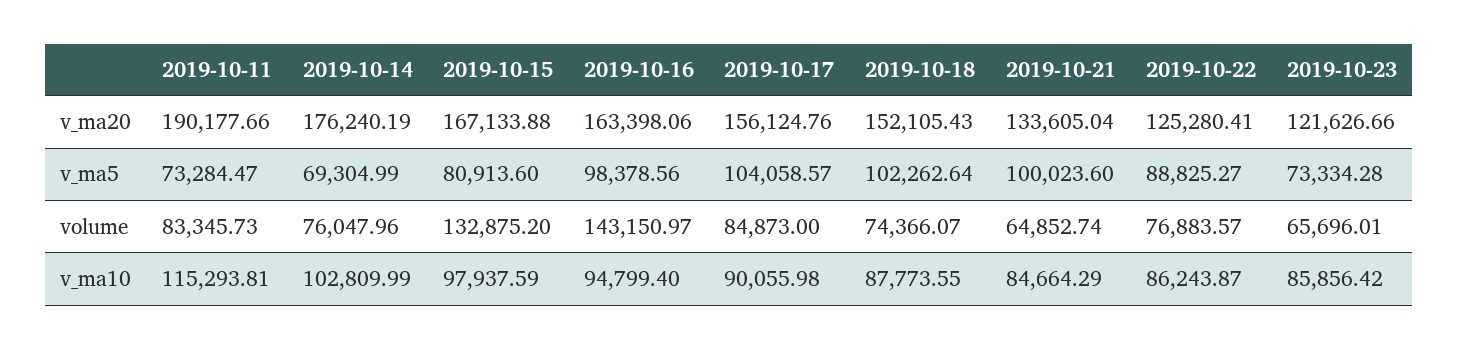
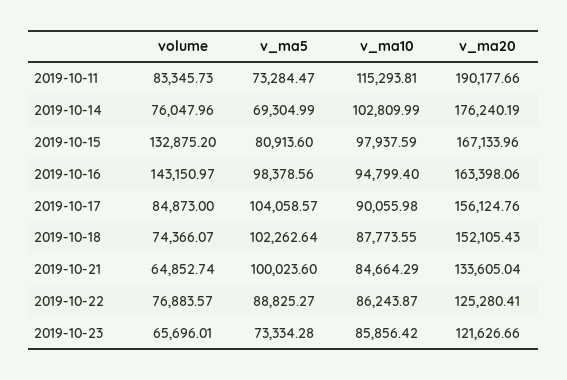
2019-10-15, v_ma20: 167133.88 -> 167133.96

